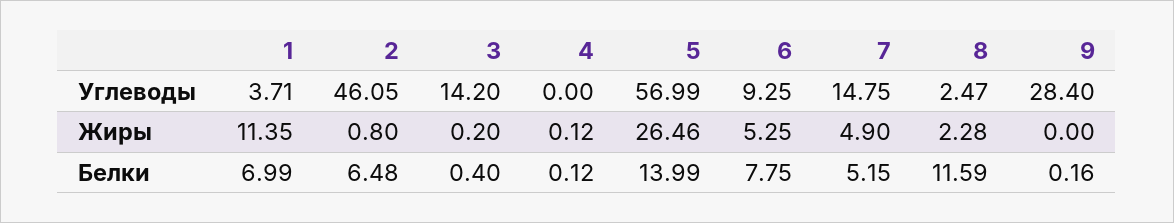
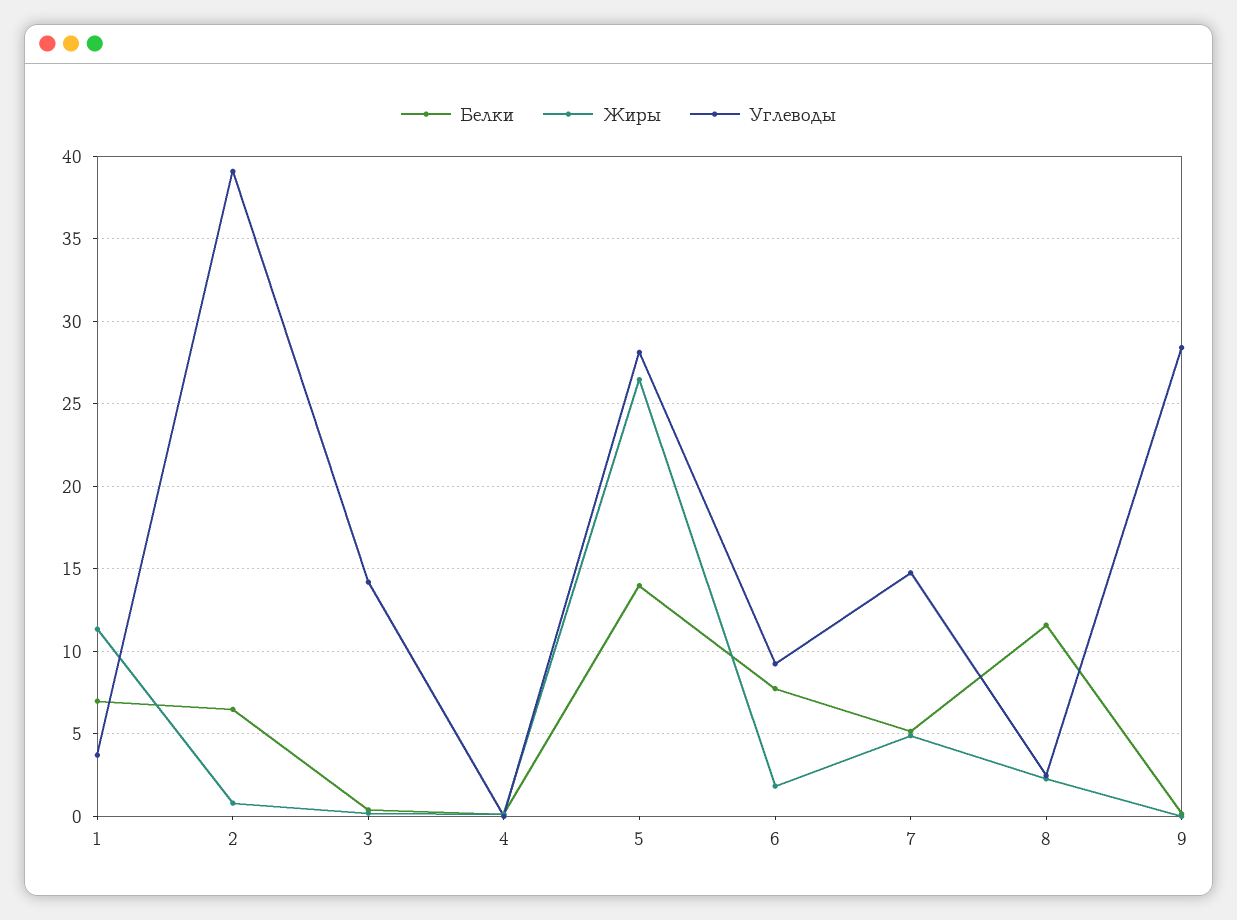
Углеводы, 2: 46.05 -> 39
Углеводы, 5: 56.99 -> 28
Жиры, 6: 5.25 -> 2

